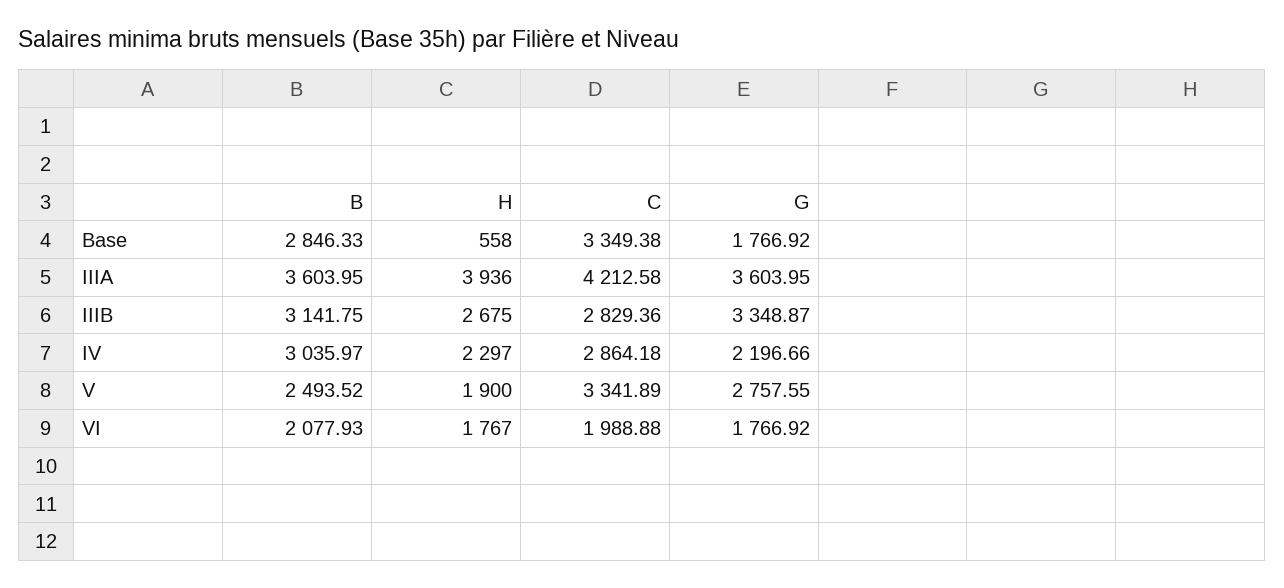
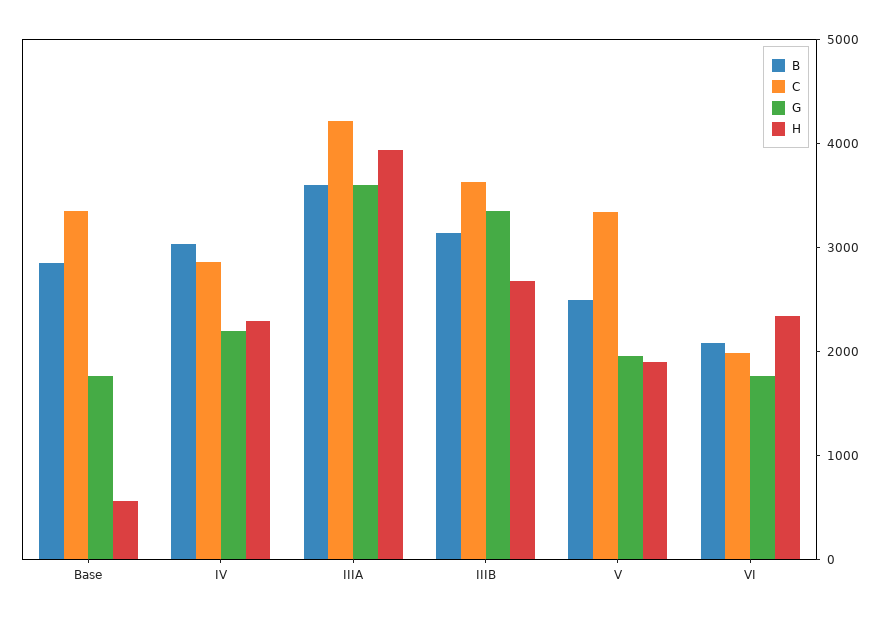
C, IIIB: 2829.36 -> 3600
G, V: 2757.55 -> 2000
H, VI: 1767 -> 2400

